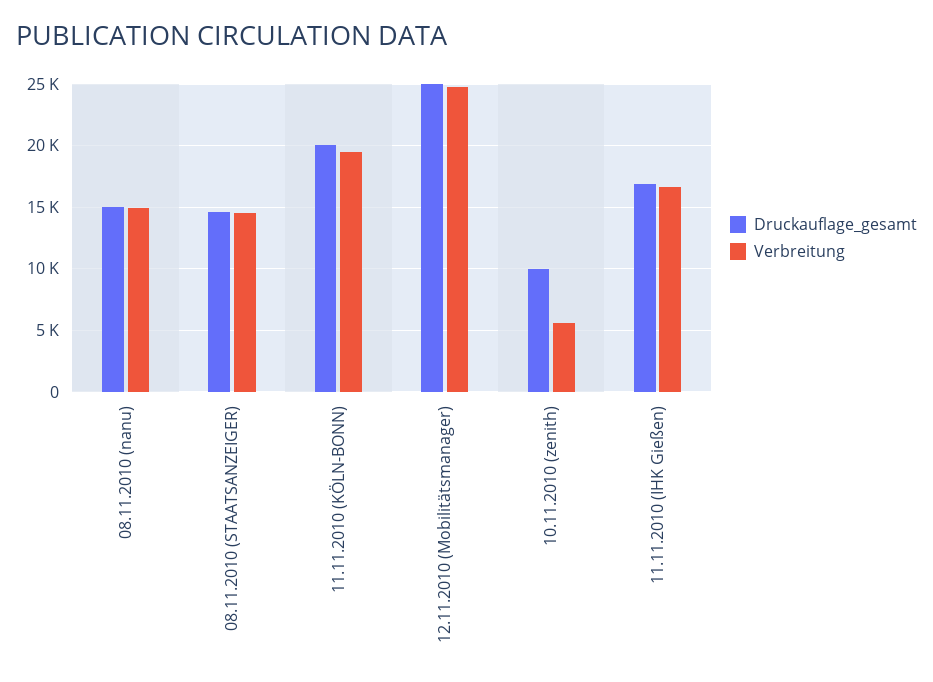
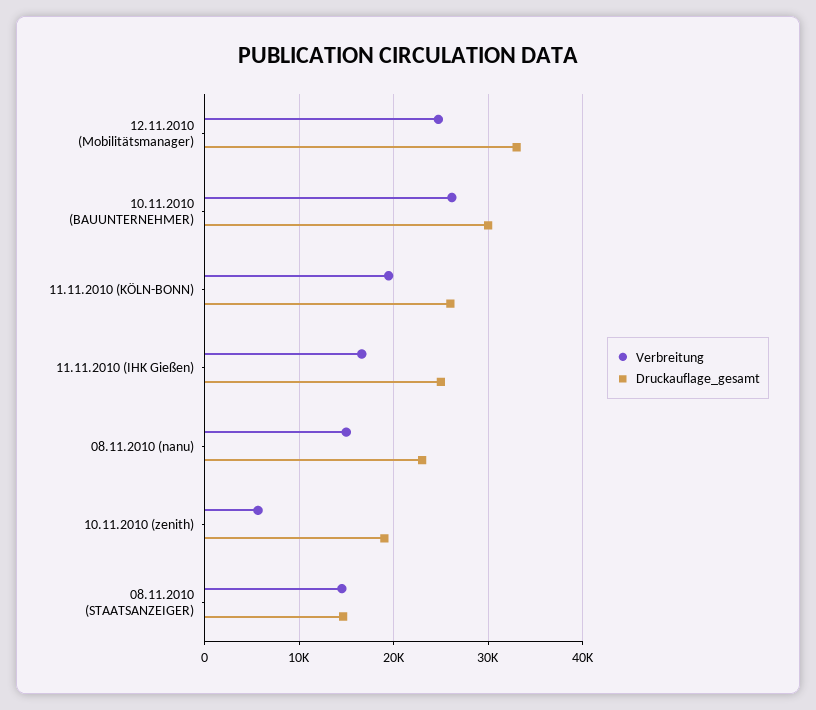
Druckauflage_gesamt, 08.11.2010 (nanu): 15000 -> 23000
Druckauflage_gesamt, 11.11.2010 (KÖLN-BONN): 20000 -> 26000
Druckauflage_gesamt, 12.11.2010 (Mobilitätsmanager): 25000 -> 33000
Druckauflage_gesamt, 10.11.2010 (zenith): 10000 -> 19000
Druckauflage_gesamt, 11.11.2010 (IHK Gießen): 17000 -> 25000
Verbreitung, 10.11.2010 (BAUUNTERNEHMER): none -> 26000
Druckauflage_gesamt, 10.11.2010 (BAUUNTERNEHMER): none -> 30000

